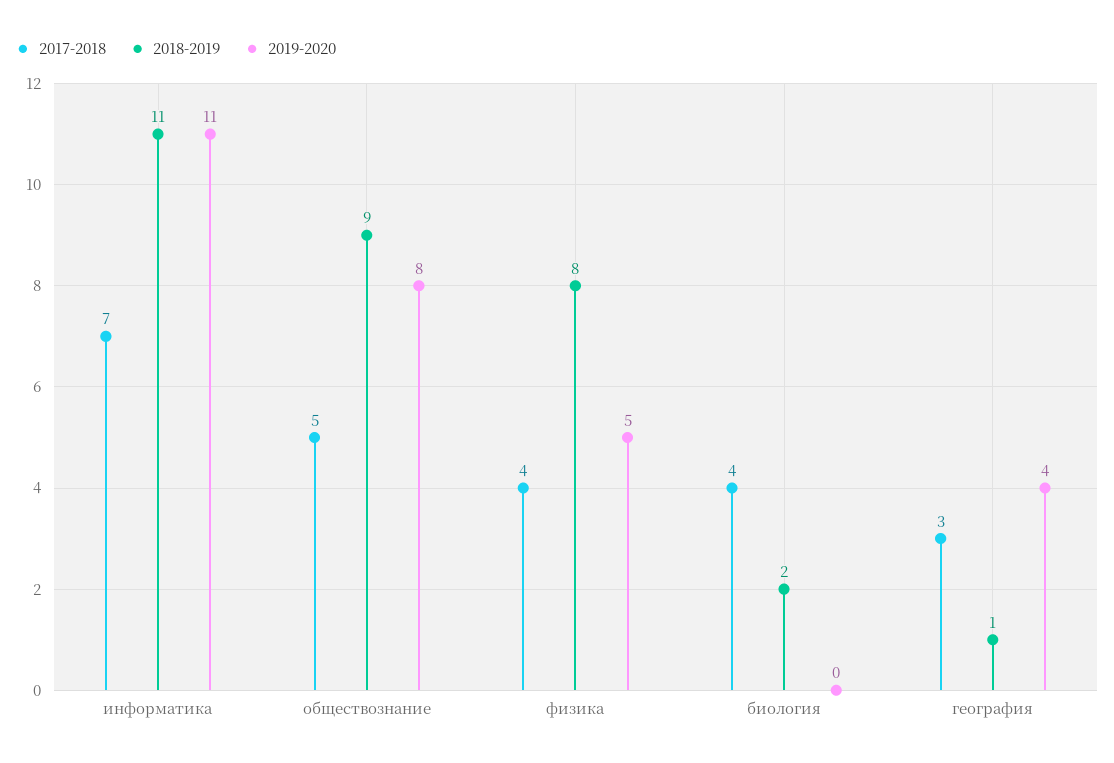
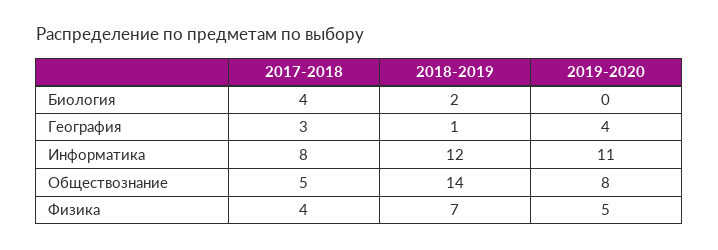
2017-2018, информатика: 7 -> 8
2018-2019, информатика: 11 -> 12
2018-2019, обществознание: 9 -> 14
2018-2019, физика: 8 -> 7

